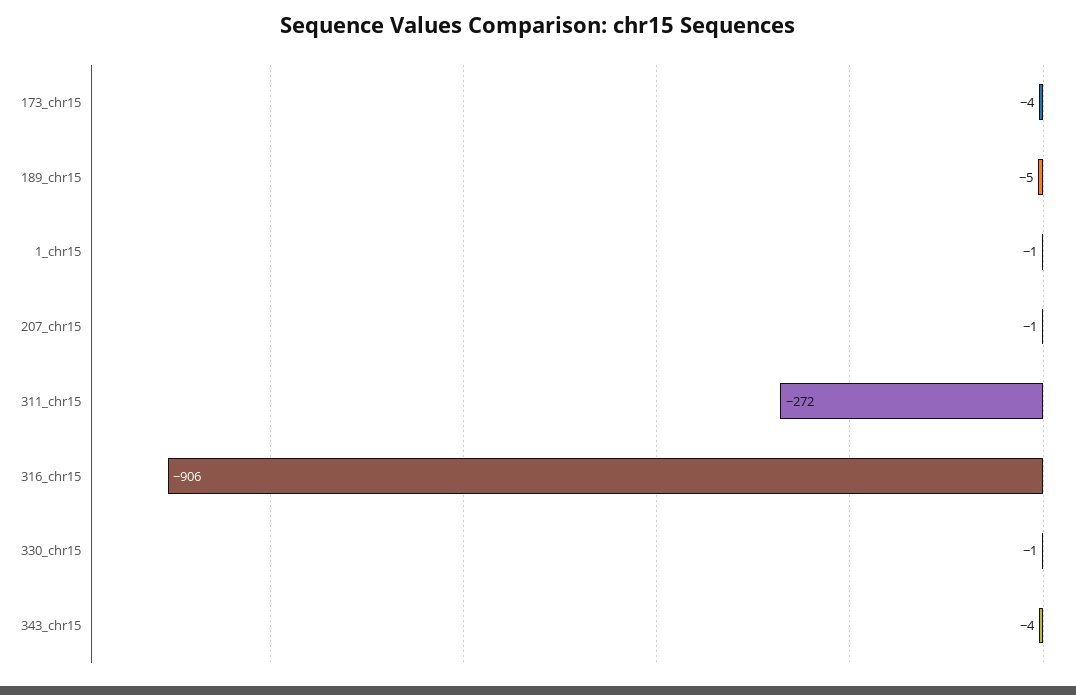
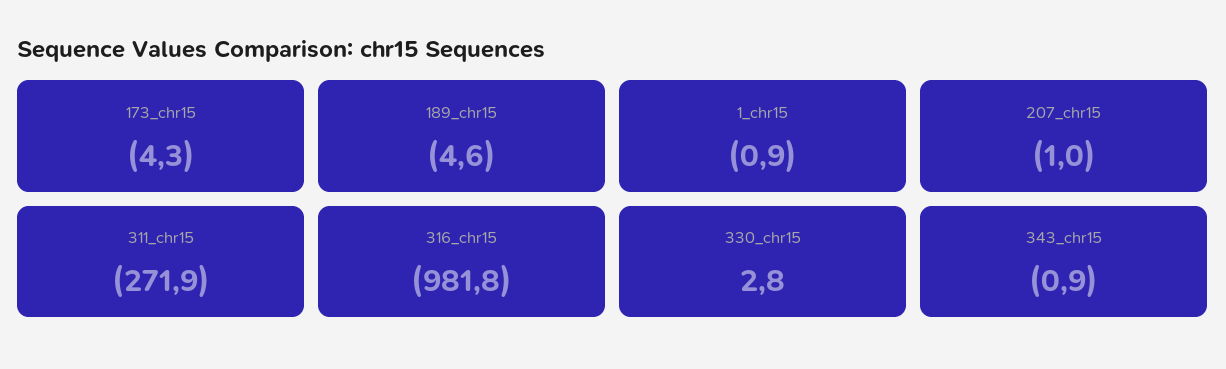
316_chr15: -906 -> -981.8
330_chr15: -1 -> 2.8
343_chr15: -4 -> -0.9

